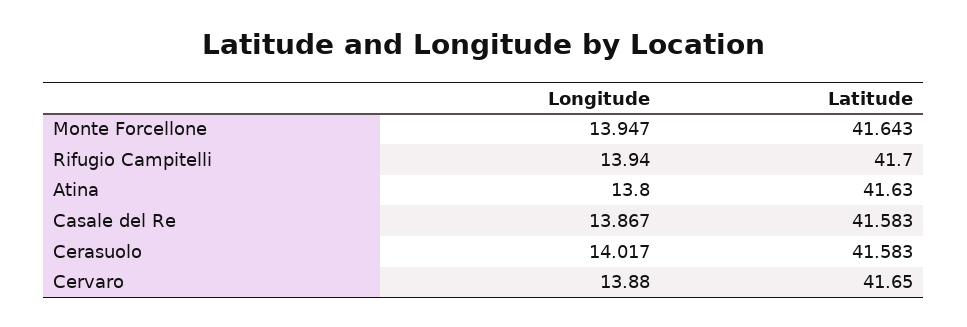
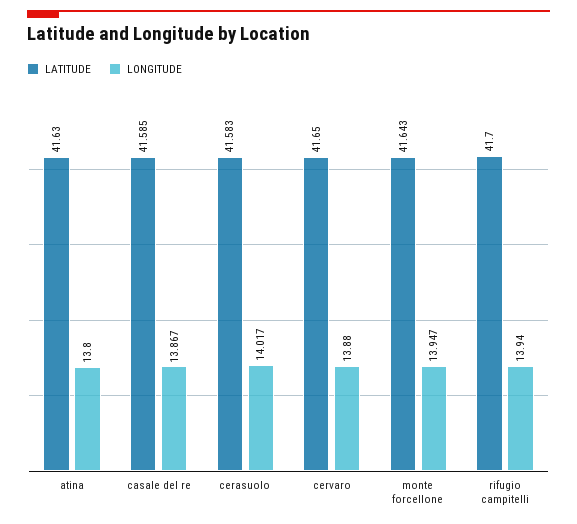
Latitude, Casale del Re: 41.583 -> 41.585

